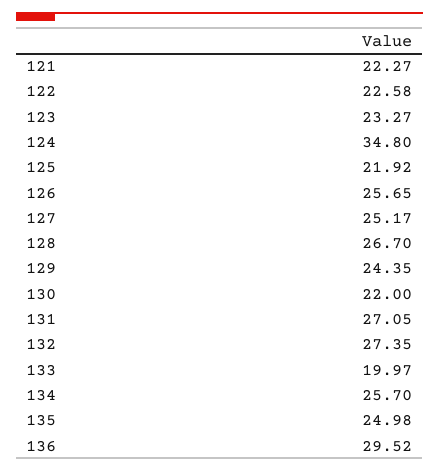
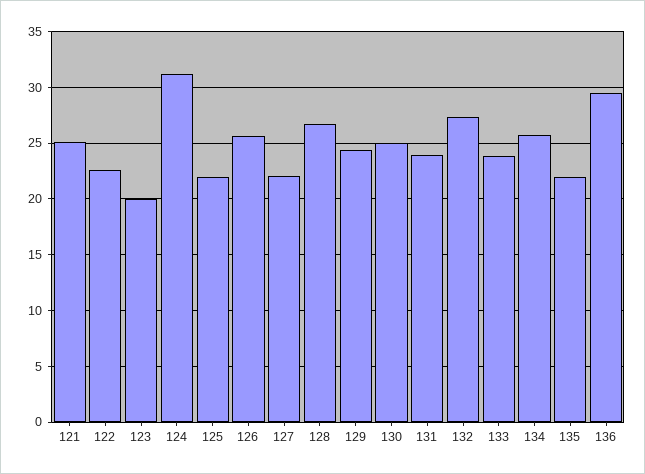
121: 22.27 -> 25
123: 23.27 -> 20
124: 34.8 -> 31
127: 25.17 -> 22
130: 22 -> 25
131: 27.05 -> 24
133: 19.97 -> 24
135: 24.98 -> 22

